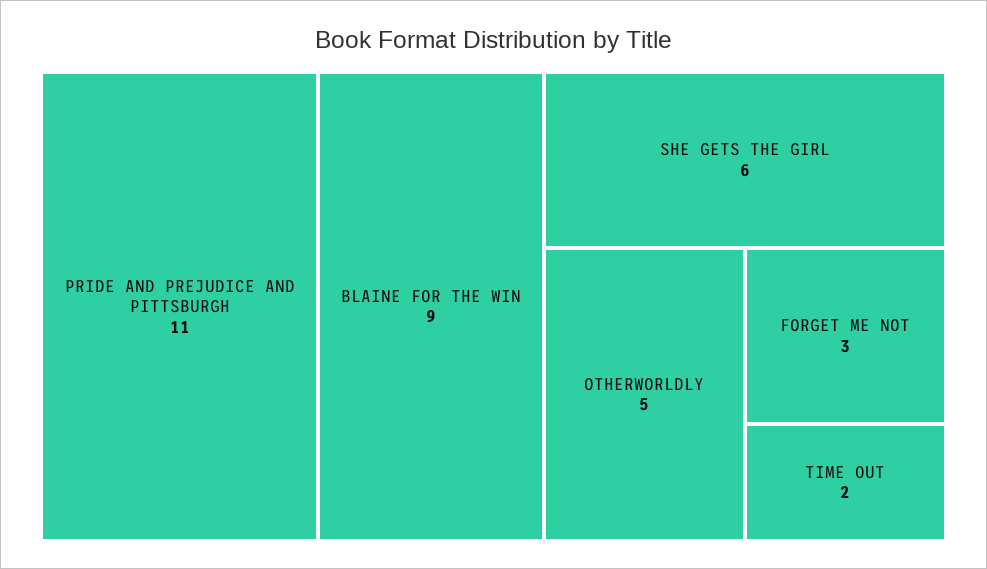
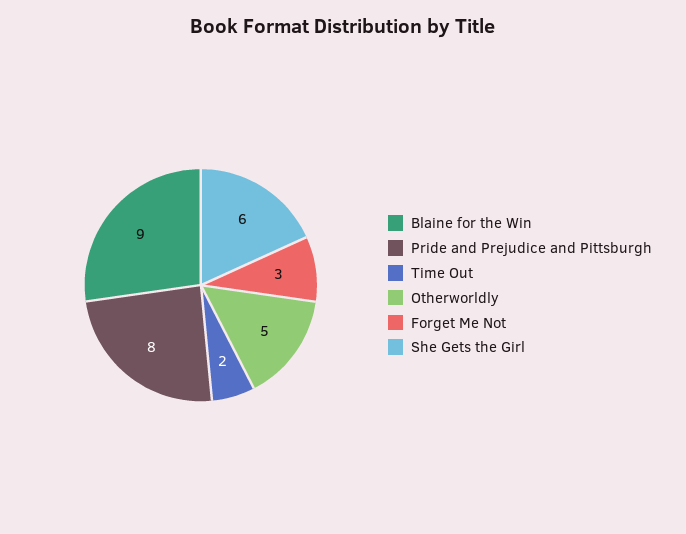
PRIDE AND PREJUDICE AND PITTSBURGH: 11 -> 8

